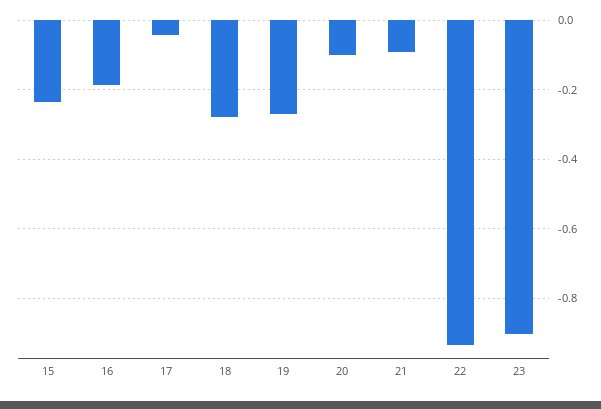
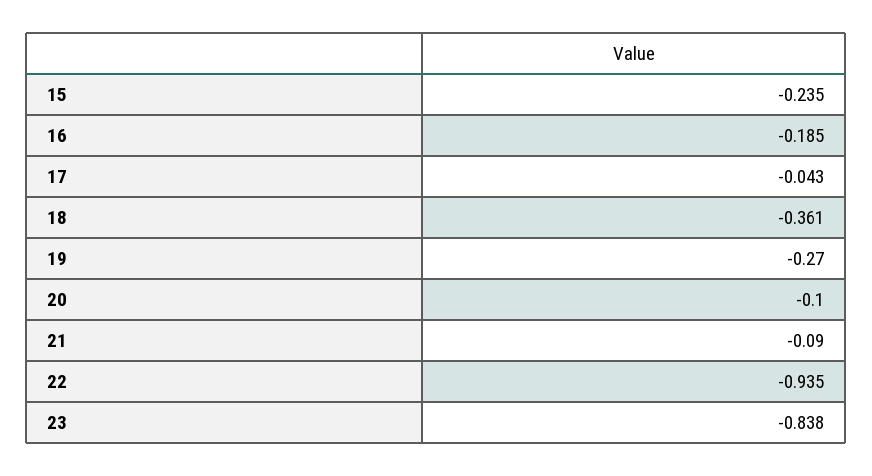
18: -0.28 -> -0.361
23: -0.9 -> -0.838

